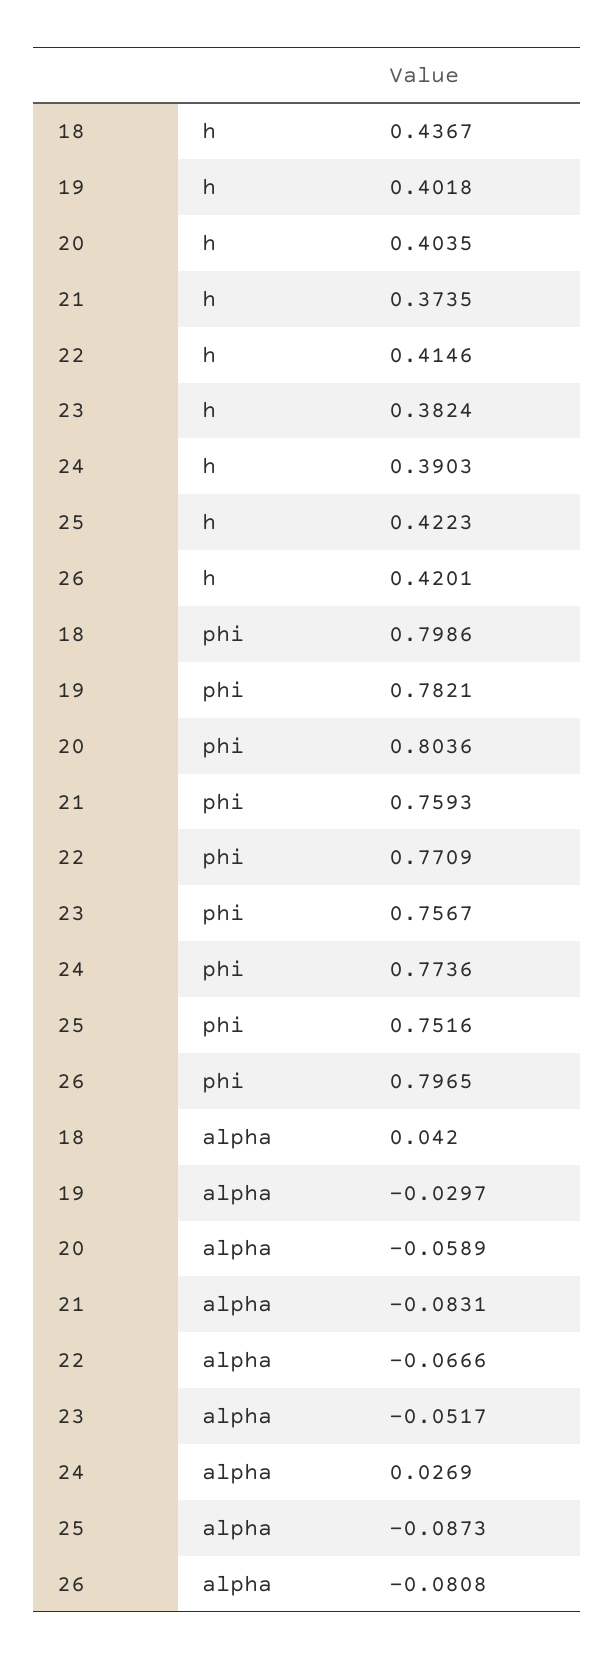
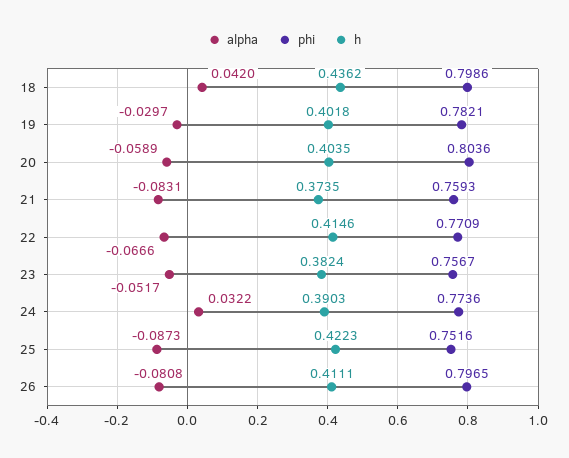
h, 18: 0.4367 -> 0.4362
h, 26: 0.4201 -> 0.4111
alpha, 24: 0.0269 -> 0.0322

